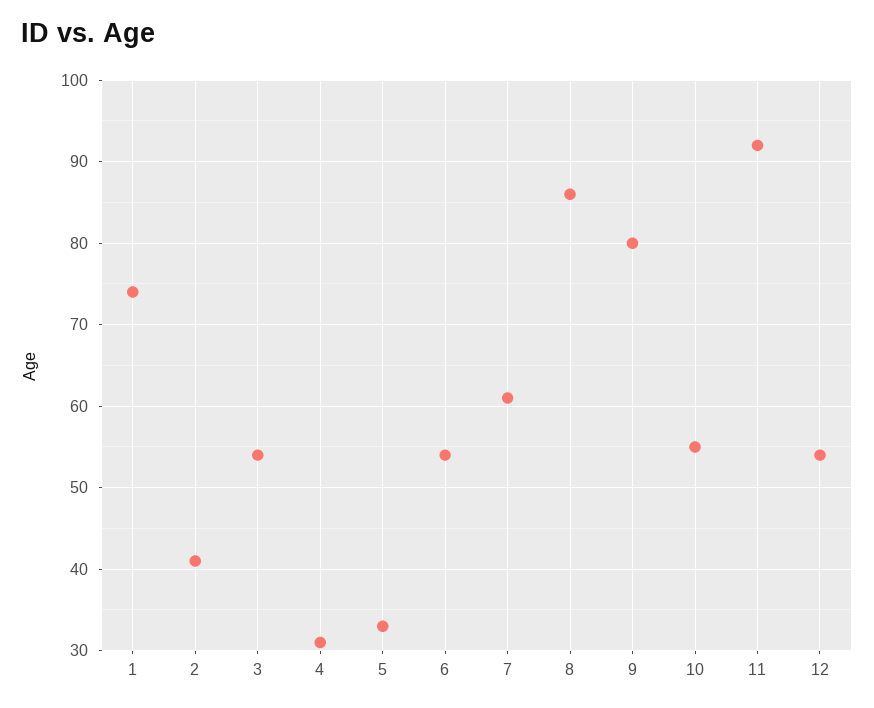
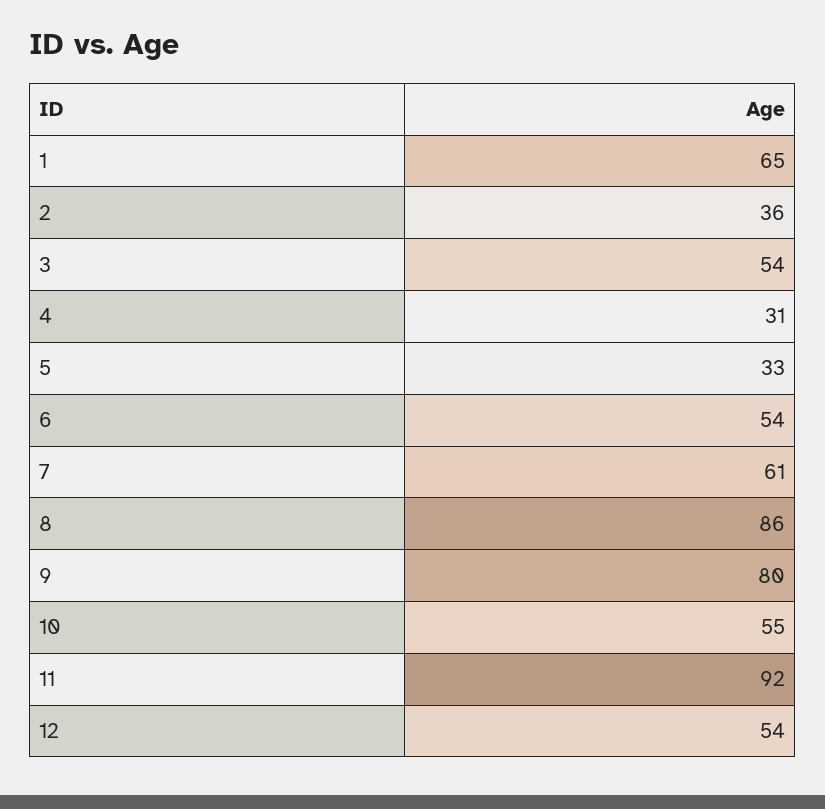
1: 74 -> 65
2: 41 -> 36

